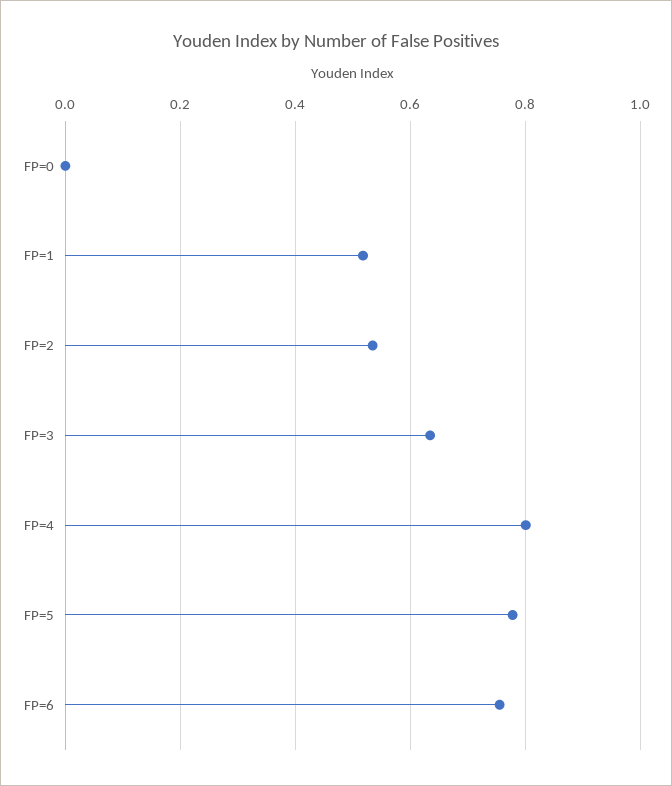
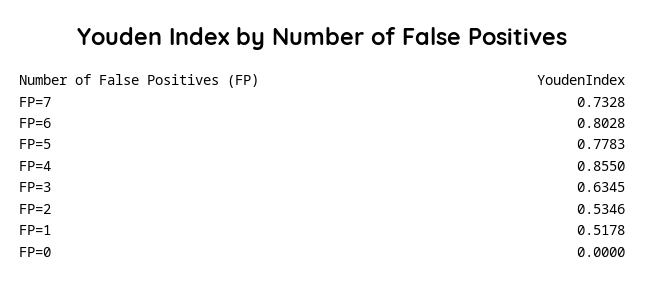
FP=4: 0.8 -> 0.855
FP=6: 0.76 -> 0.8028
FP=7: none -> 0.7328

